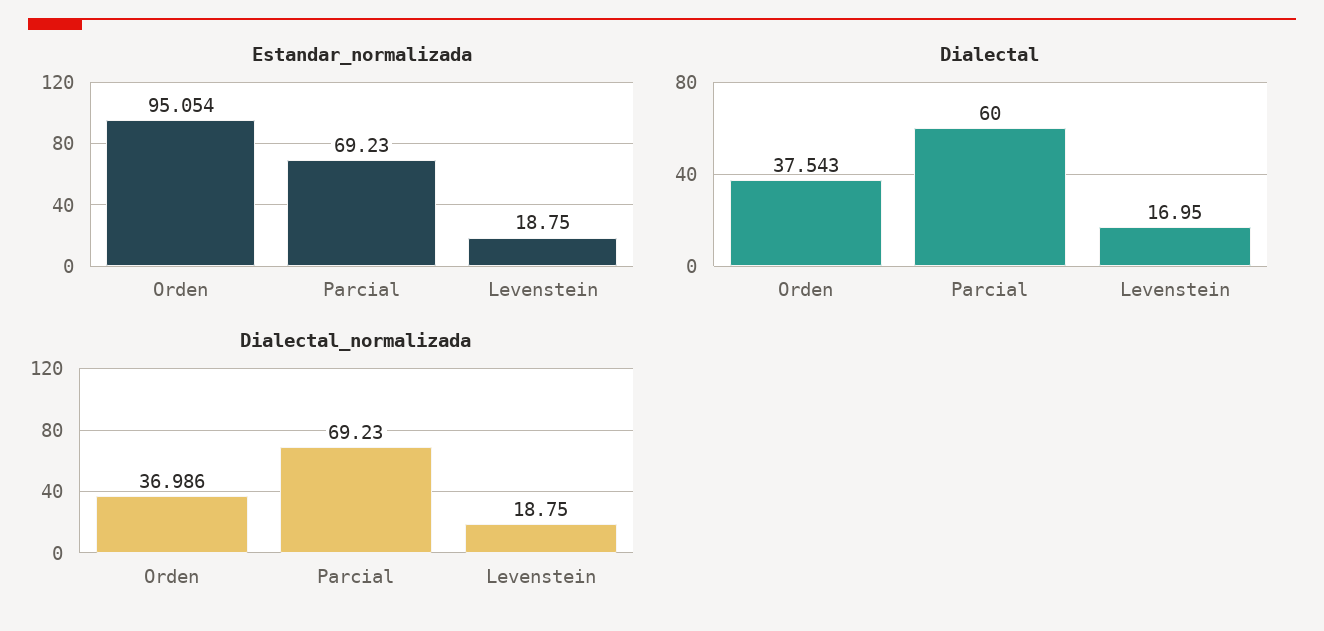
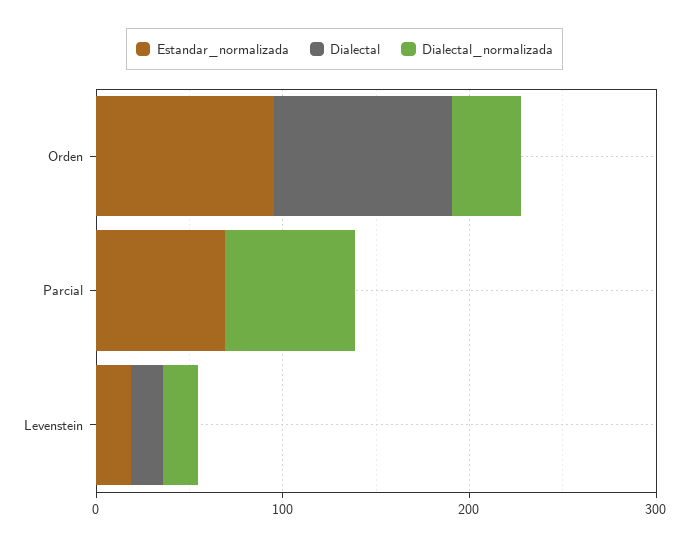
Dialectal, Orden: 37.543 -> 100
Dialectal, Parcial: 60 -> 0

